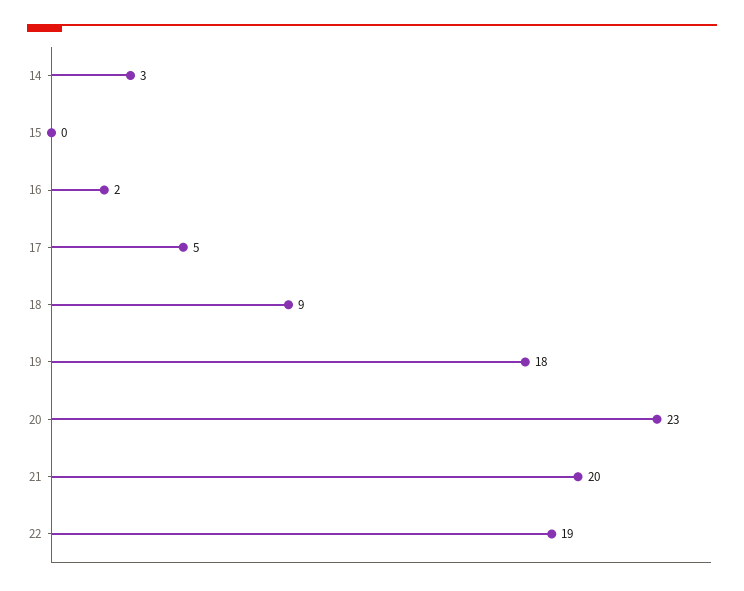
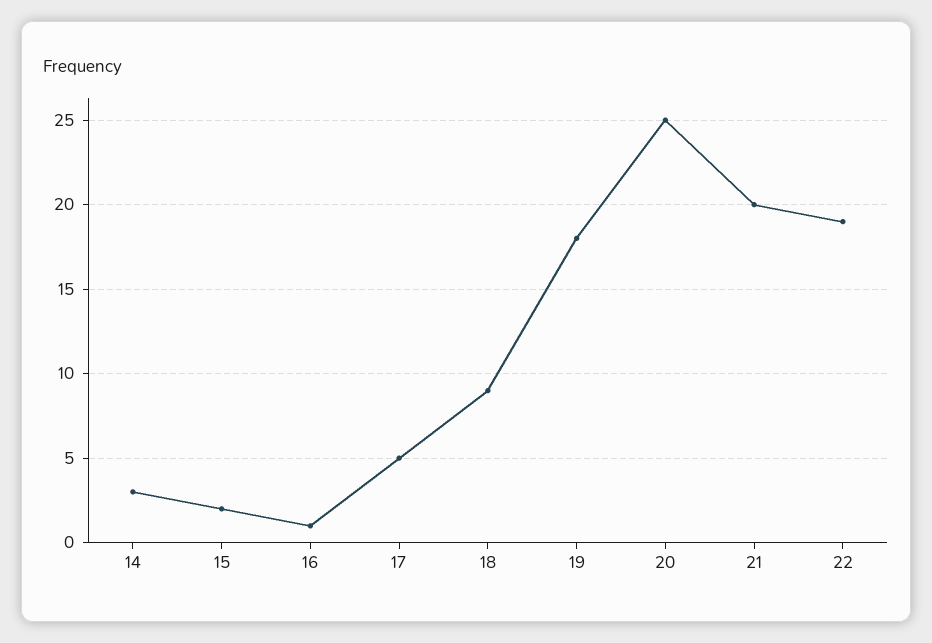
15: 0 -> 2
16: 2 -> 1
20: 23 -> 25

